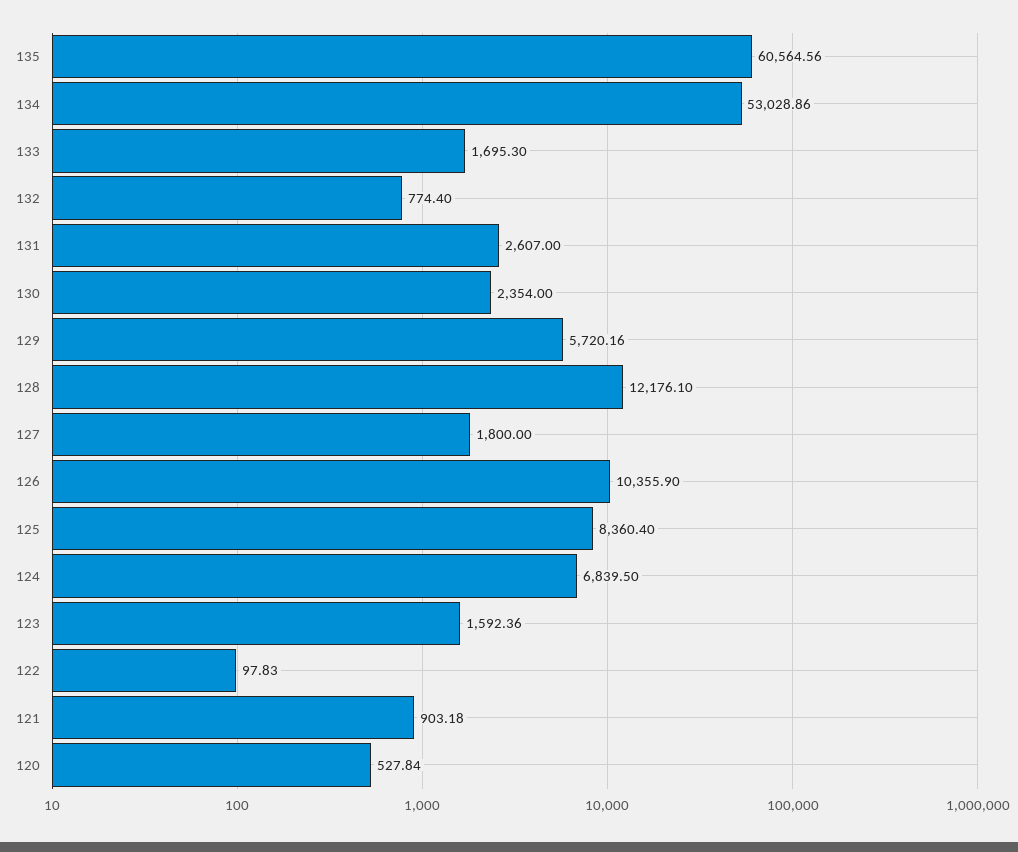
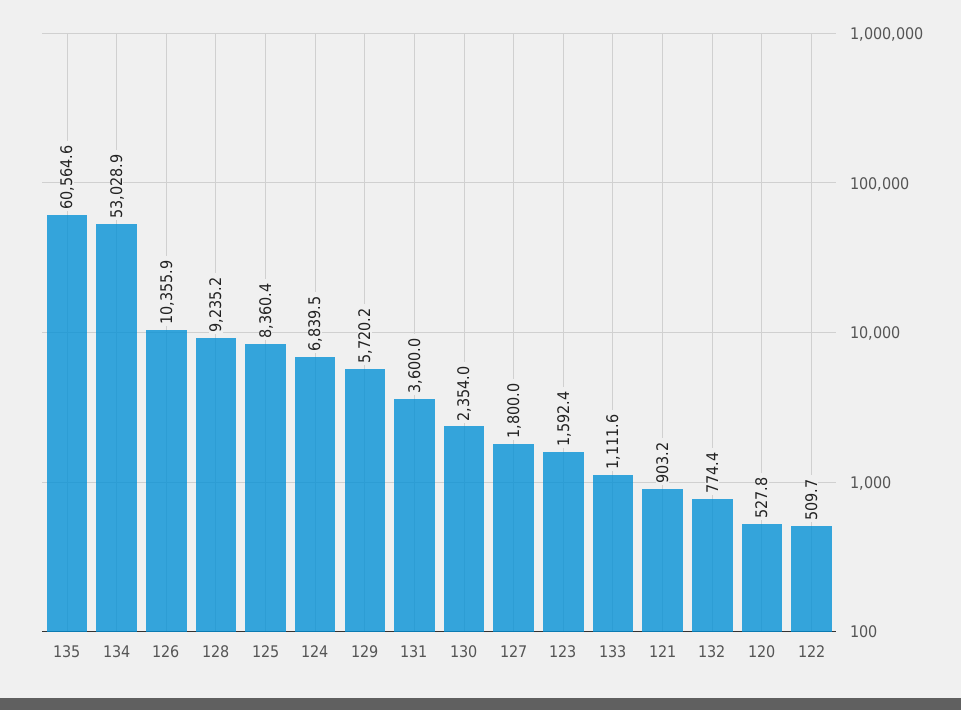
133: 1695.3 -> 1111.6
131: 2607 -> 3600
128: 12176.1 -> 9235.2
122: 97.83 -> 509.7

